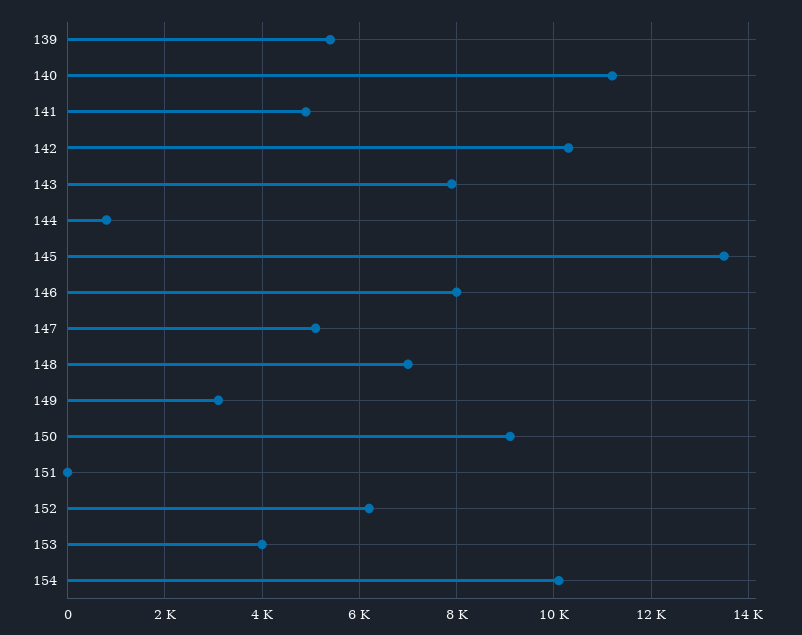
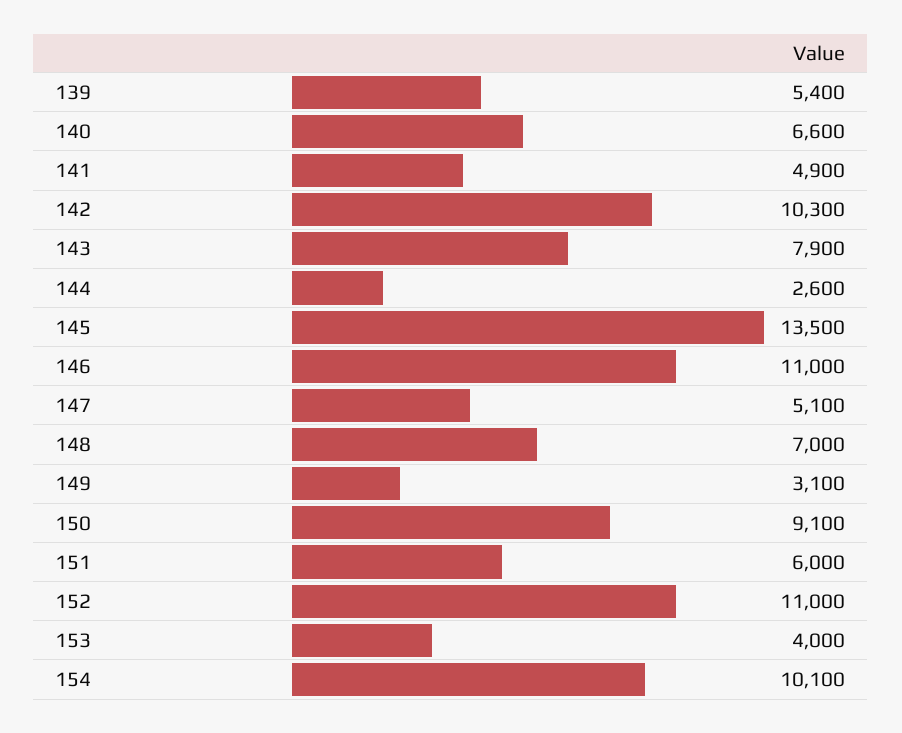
140: 11200 -> 6600
144: 800 -> 2600
146: 8000 -> 11000
151: 0 -> 6000
152: 6200 -> 11000

